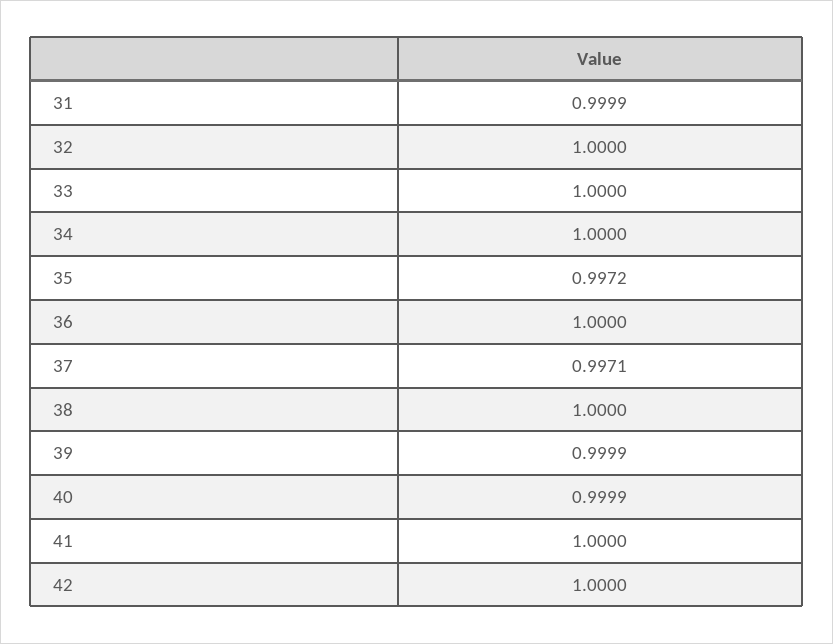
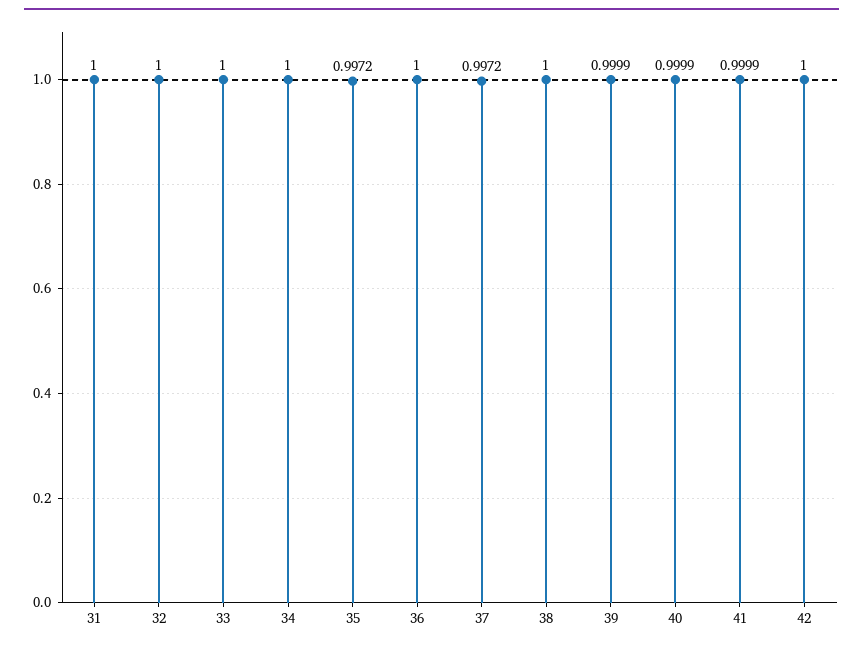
31: 0.9999 -> 1
37: 0.9971 -> 0.9972
41: 1 -> 0.9999

